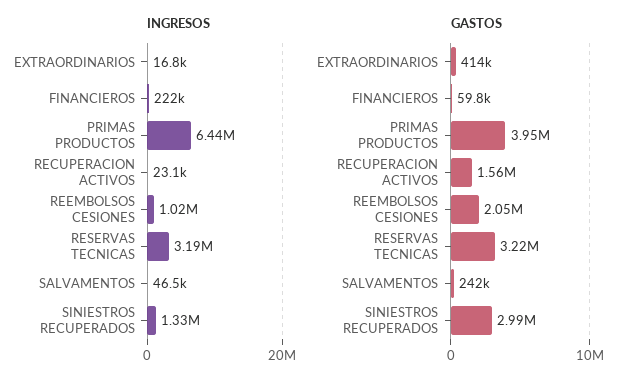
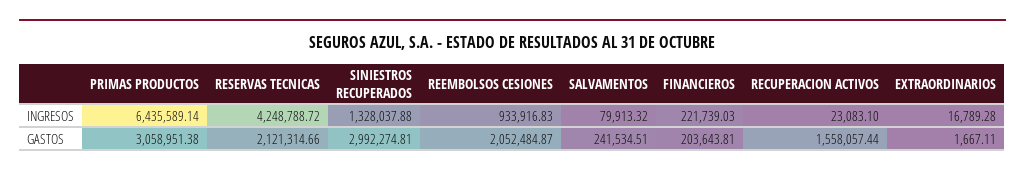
INGRESOS, REEMBOLSOS CESIONES: 1020000 -> 933916.83
INGRESOS, RESERVAS TECNICAS: 3190000 -> 4248788.72
INGRESOS, SALVAMENTOS: 46500 -> 79913.32
GASTOS, EXTRAORDINARIOS: 414000 -> 1667.11
GASTOS, FINANCIEROS: 59800 -> 203643.81
GASTOS, PRIMAS PRODUCTOS: 3950000 -> 3058951.38
GASTOS, RESERVAS TECNICAS: 3220000 -> 2121314.66

